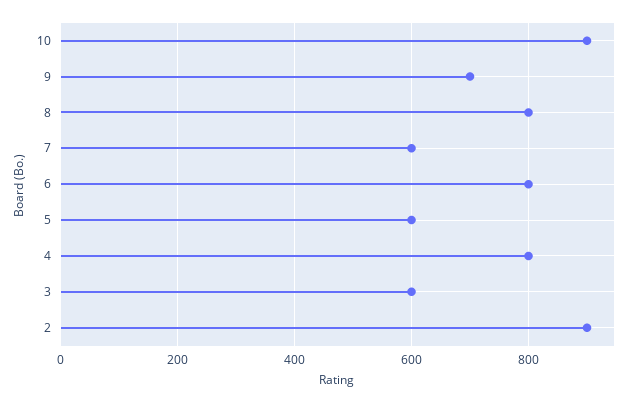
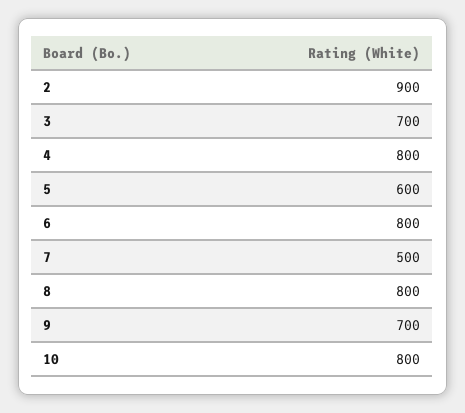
10: 900 -> 800
7: 600 -> 500
3: 600 -> 700

